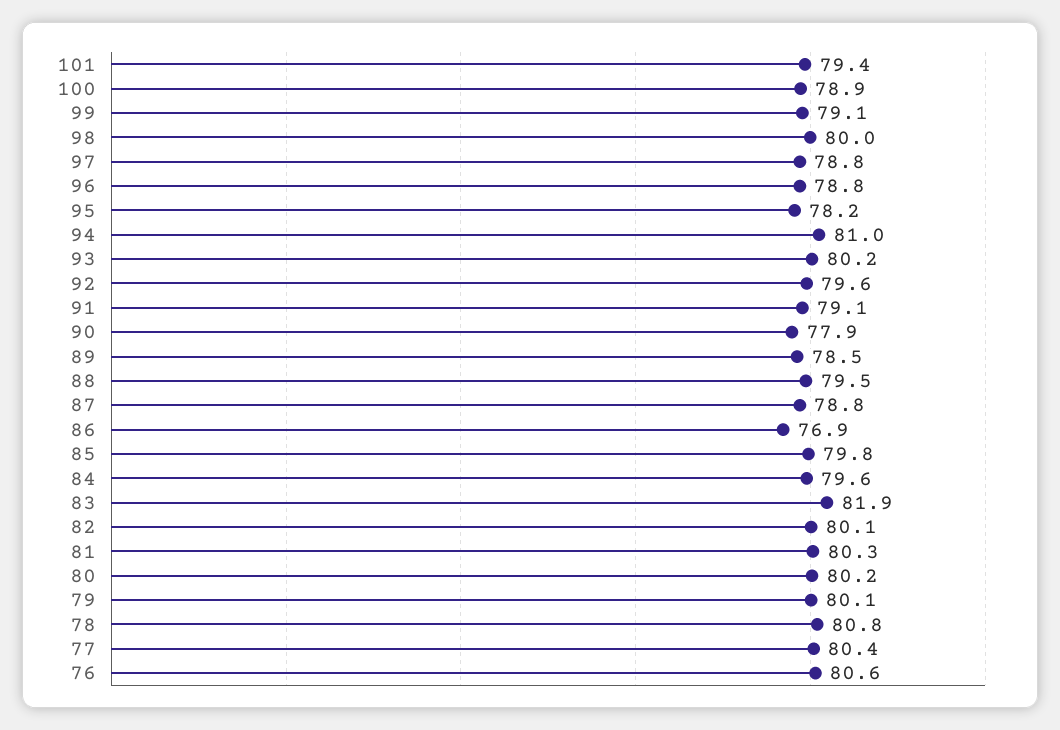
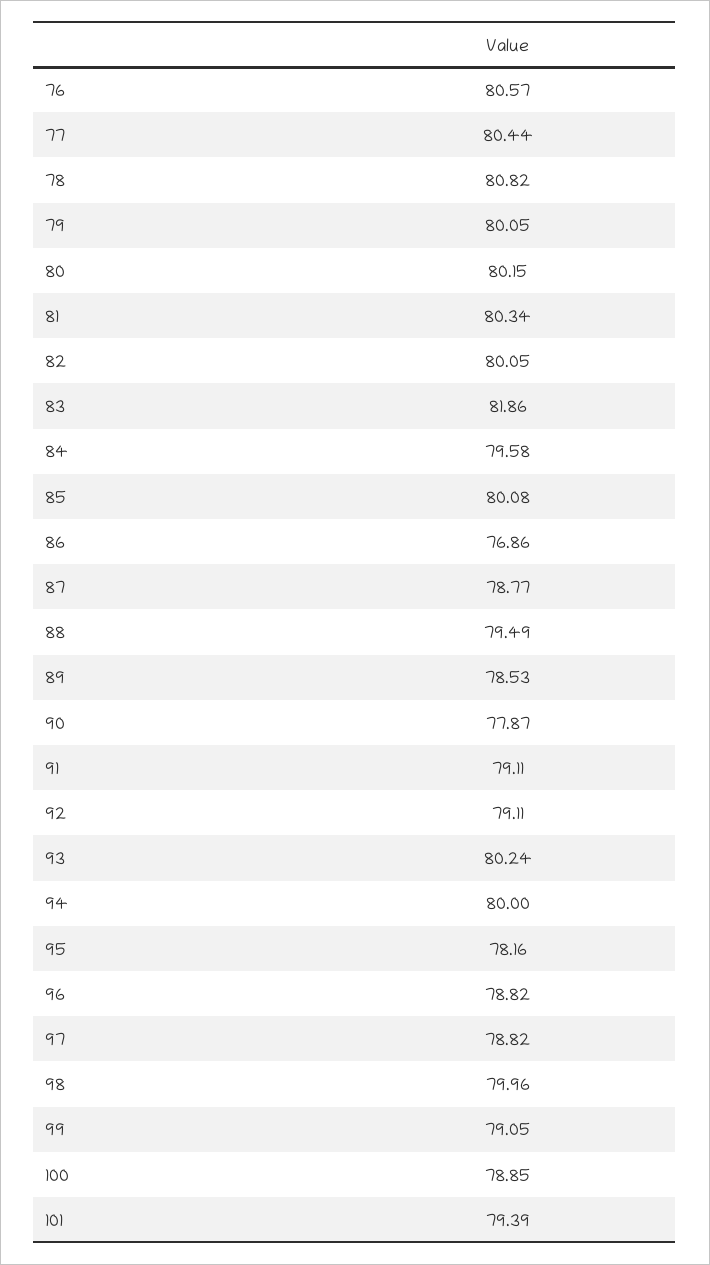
94: 81 -> 80
92: 79.6 -> 79.11
85: 79.8 -> 80.08

